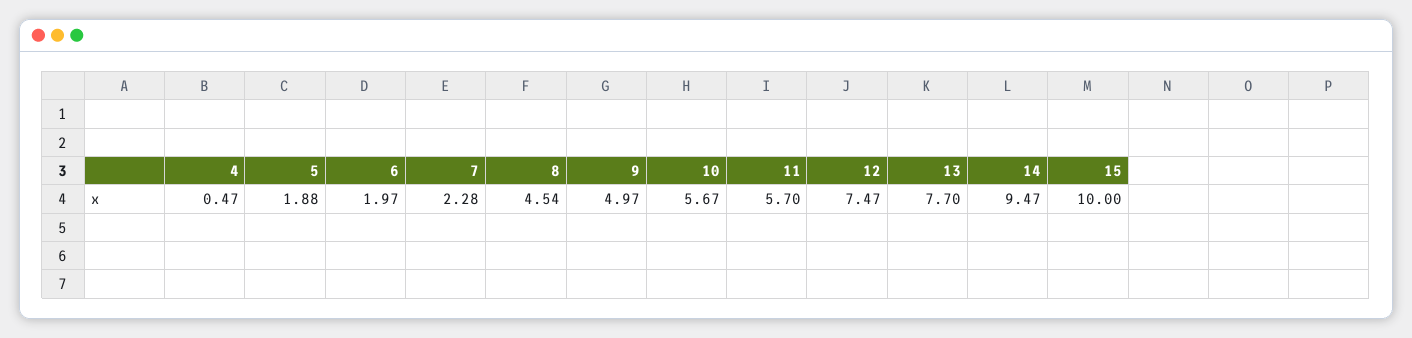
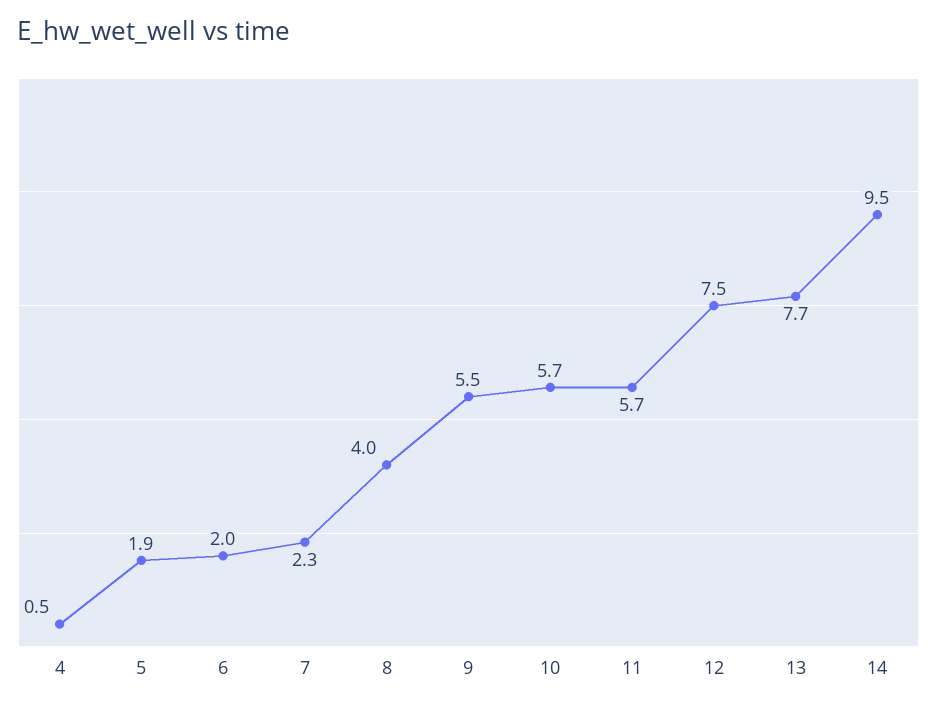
8: 4.54 -> 4
9: 4.97 -> 5.5
15: 10 -> none

